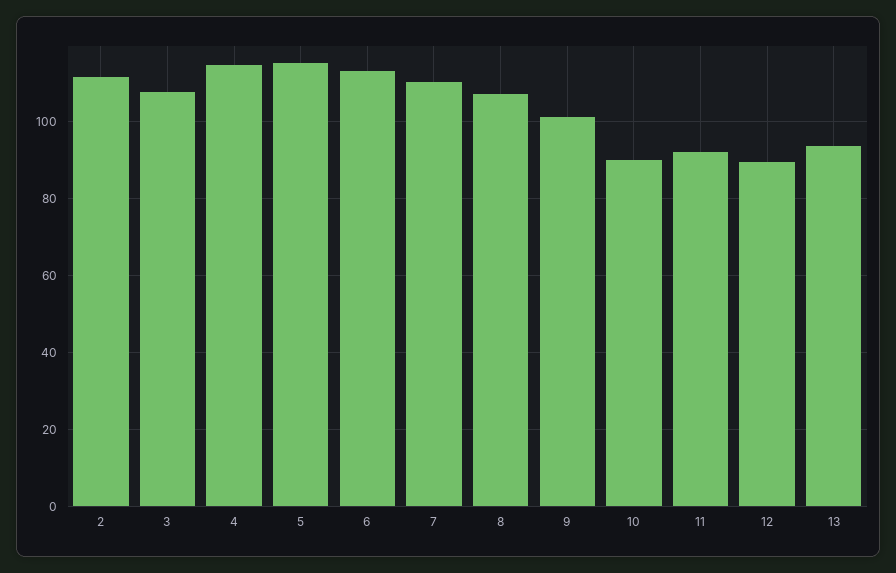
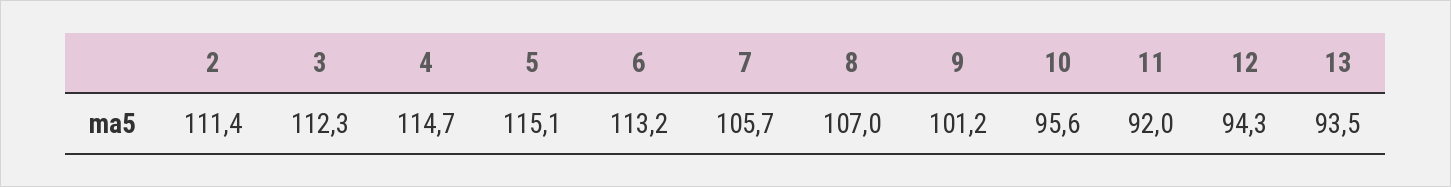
3: 108 -> 112.3
7: 110 -> 105.7
10: 90 -> 95.6
12: 90 -> 94.3

